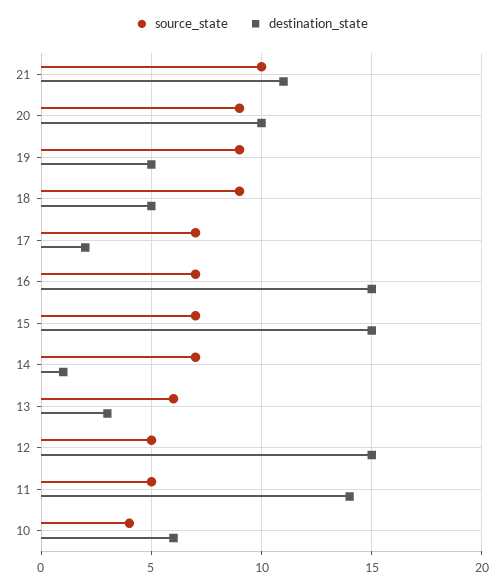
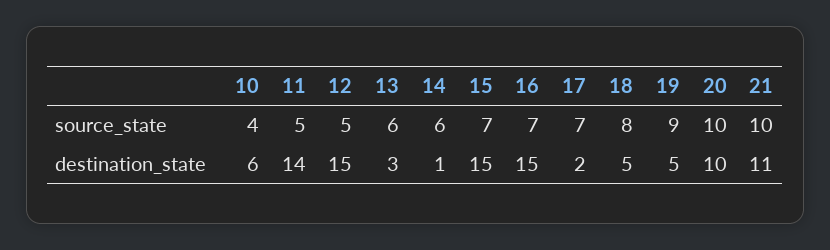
source_state, 20: 9 -> 10
source_state, 18: 9 -> 8
source_state, 14: 7 -> 6

